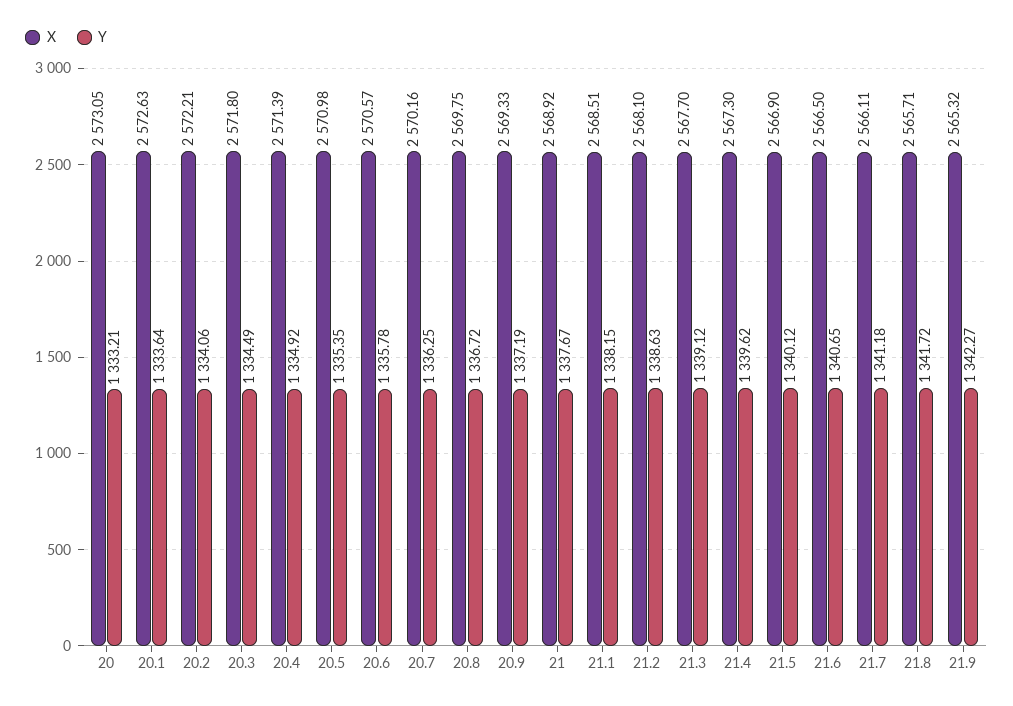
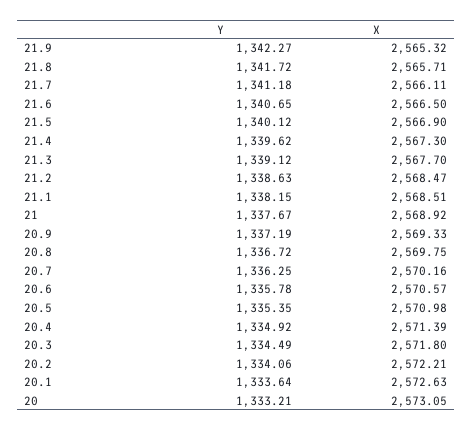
X, 21.2: 2568.1 -> 2568.47

